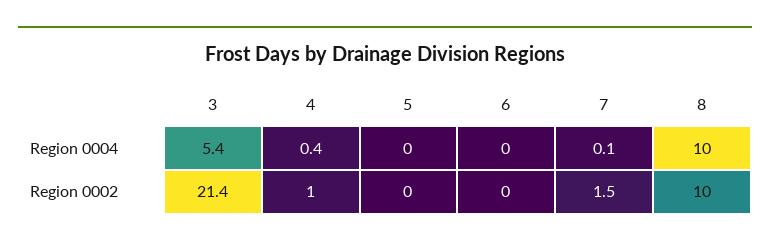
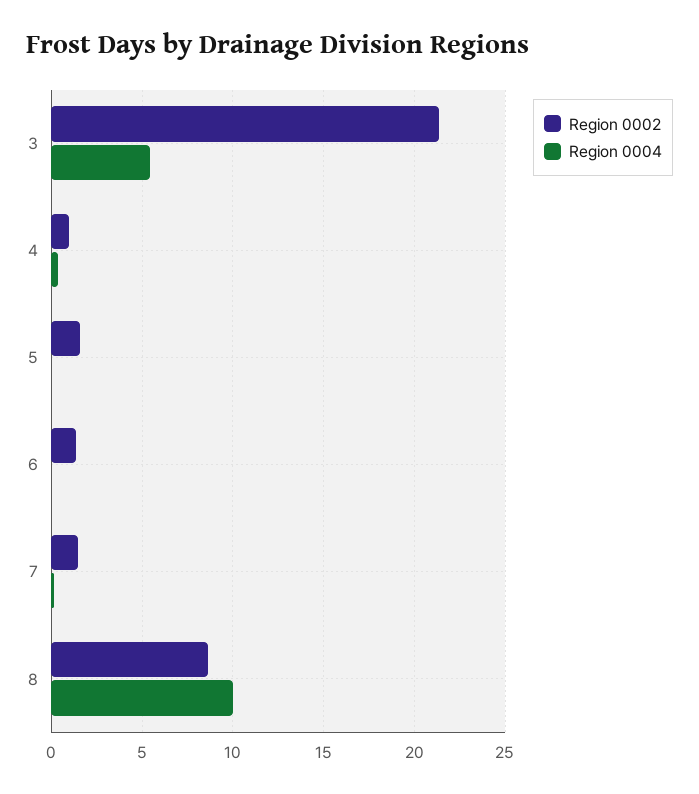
Region 0002, 5: 0 -> 1.5
Region 0002, 6: 0 -> 1.5
Region 0002, 8: 10 -> 8.5

